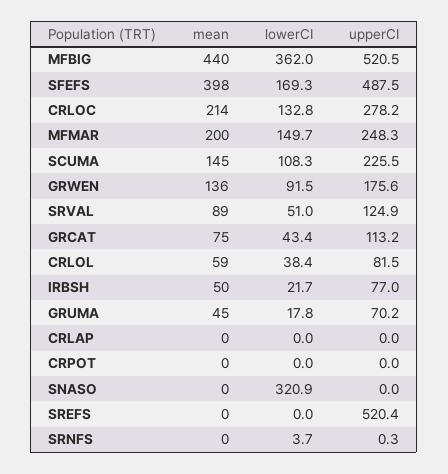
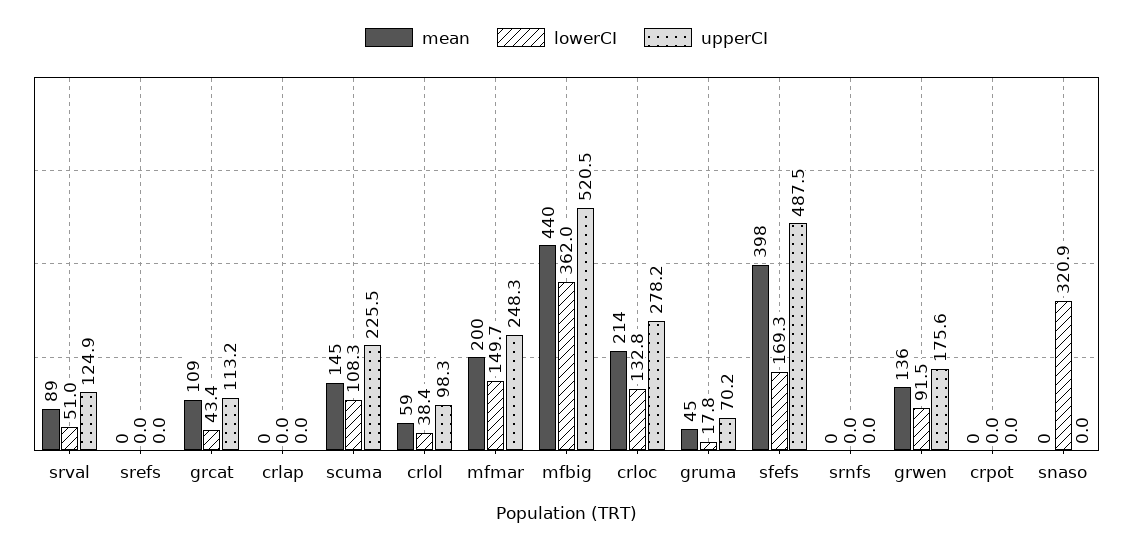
mean, GRCAT: 75 -> 109
upperCI, CRLOL: 81.5 -> 98.3
mean, IRBSH: 50 -> none
lowerCI, IRBSH: 21.7 -> none
upperCI, IRBSH: 77 -> none
upperCI, SREFS: 520.4 -> 0
lowerCI, SRNFS: 3.7 -> 0
upperCI, SRNFS: 0.3 -> 0

